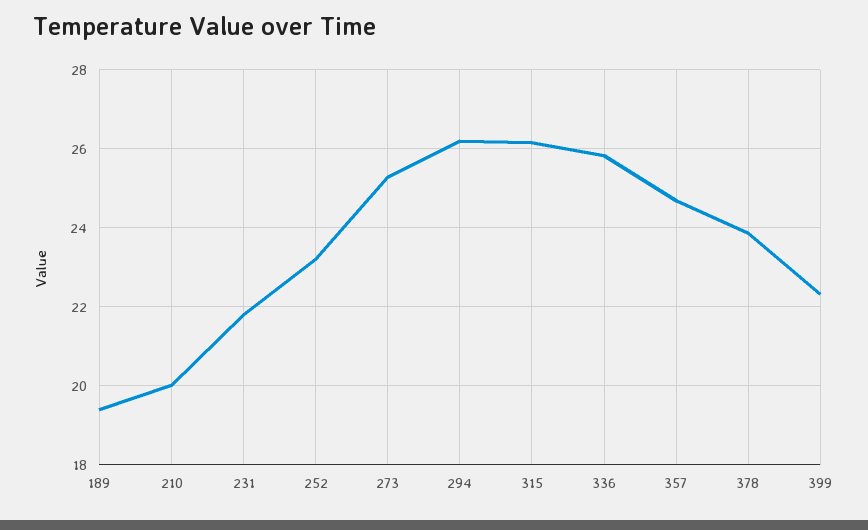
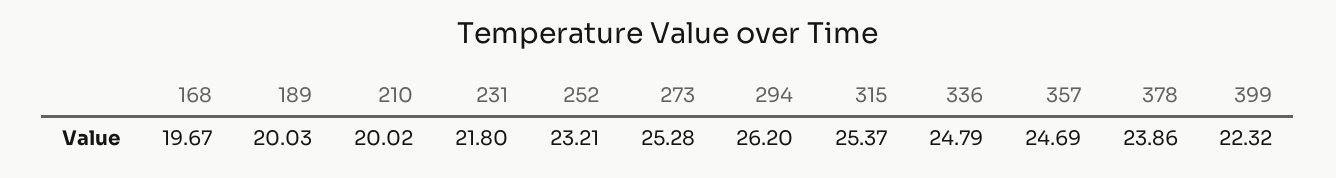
189: 19.4 -> 20.03
315: 26.2 -> 25.37
336: 25.8 -> 24.79
168: none -> 19.67

